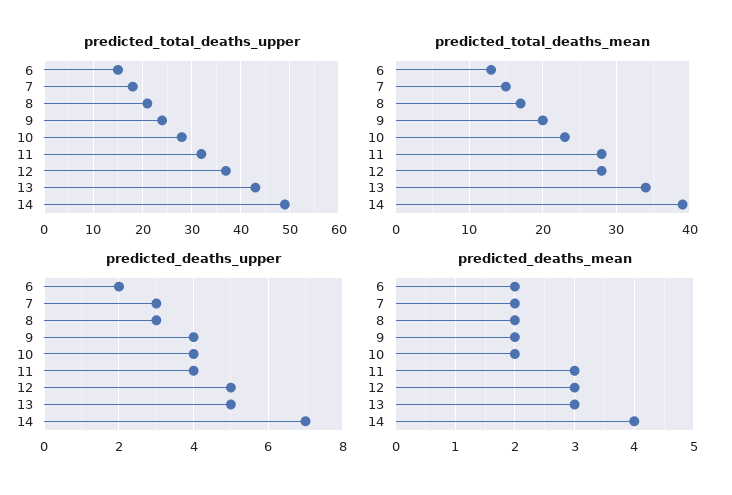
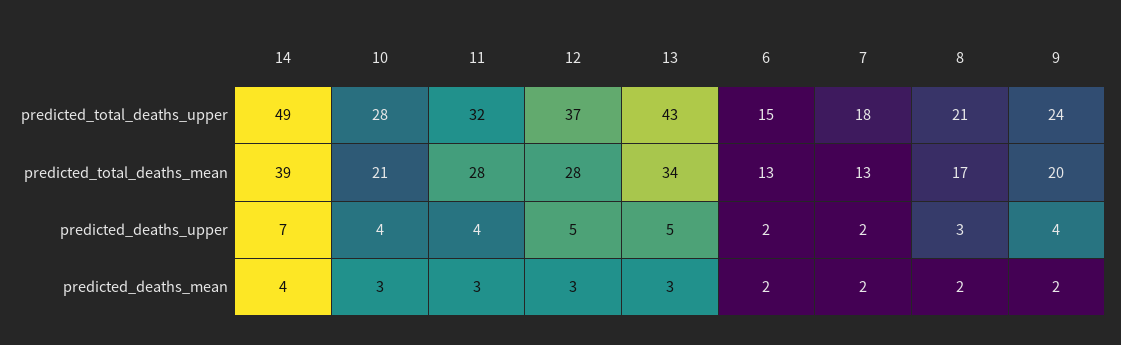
predicted_total_deaths_mean, 7: 15 -> 13
predicted_total_deaths_mean, 10: 23 -> 21
predicted_deaths_upper, 7: 3 -> 2
predicted_deaths_mean, 10: 2 -> 3

